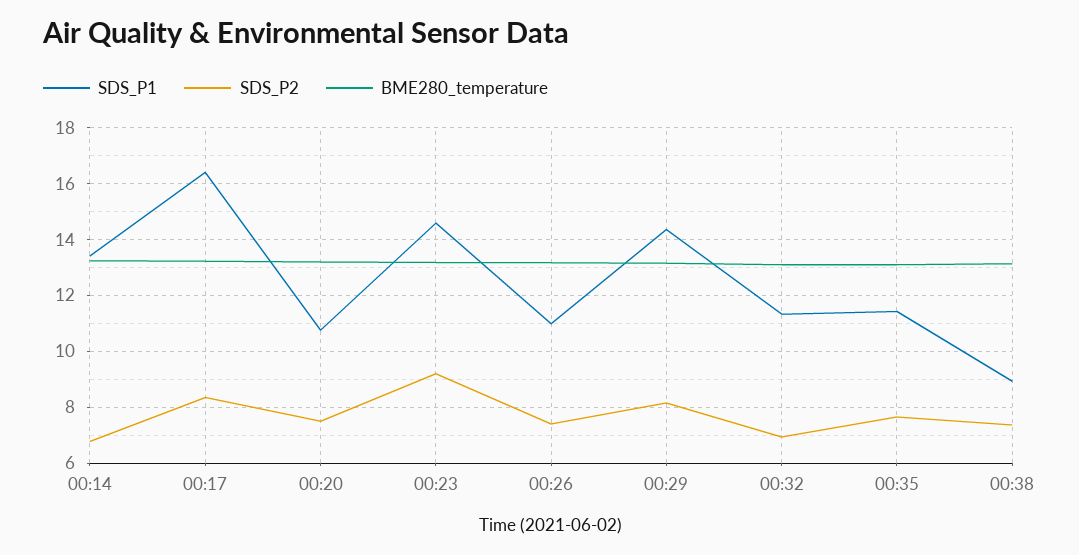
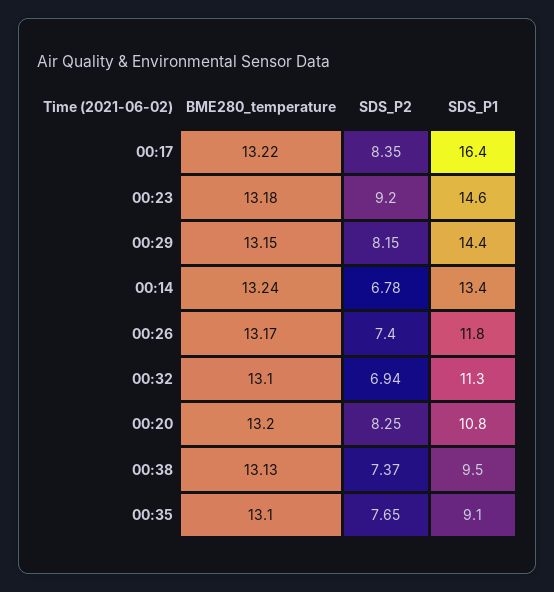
SDS_P2, 00:20: 7.5 -> 8.25
SDS_P1, 00:26: 11 -> 11.8
SDS_P1, 00:35: 11.5 -> 9.1
SDS_P1, 00:38: 9 -> 9.5

